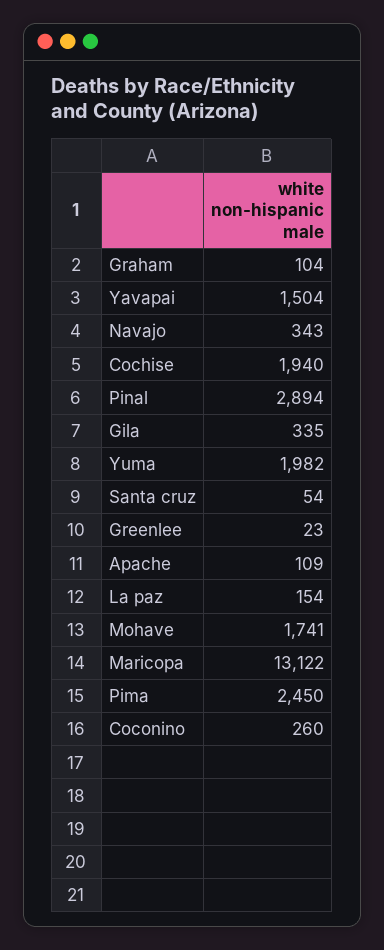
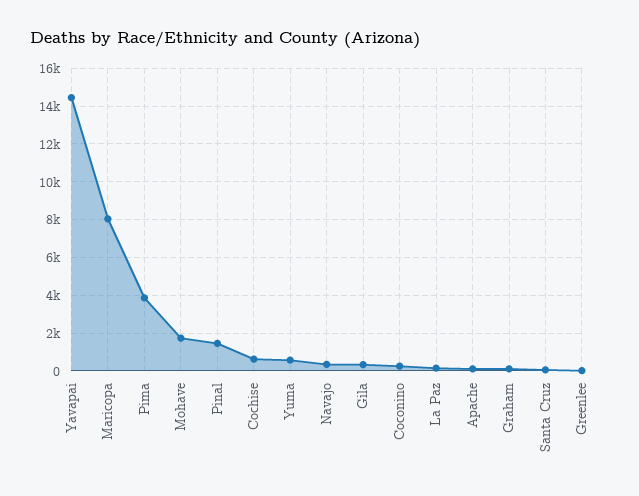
Yavapai: 1504 -> 14500
Cochise: 1940 -> 500
Pinal: 2894 -> 1500
Yuma: 1982 -> 500
Maricopa: 13122 -> 8000
Pima: 2450 -> 4000

